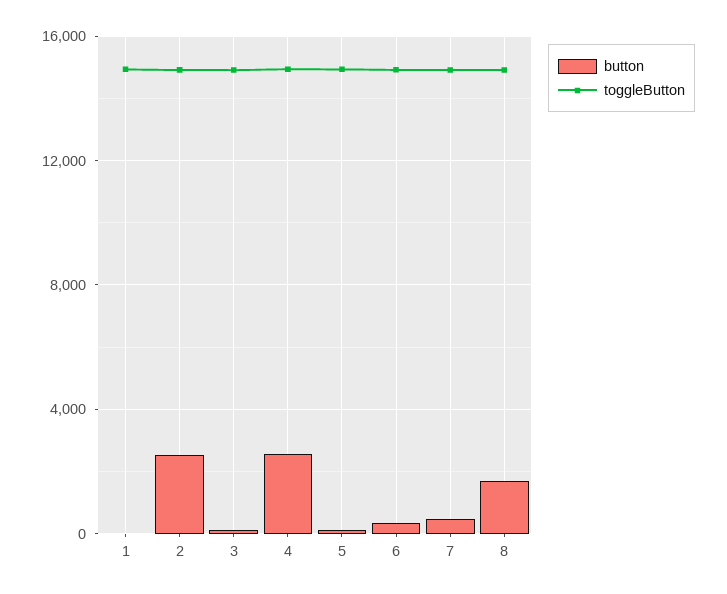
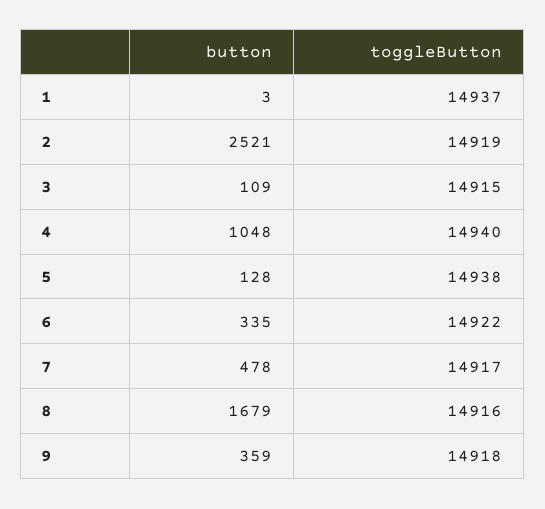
button, 4: 2500 -> 1048
button, 9: none -> 359
toggleButton, 9: none -> 14918

